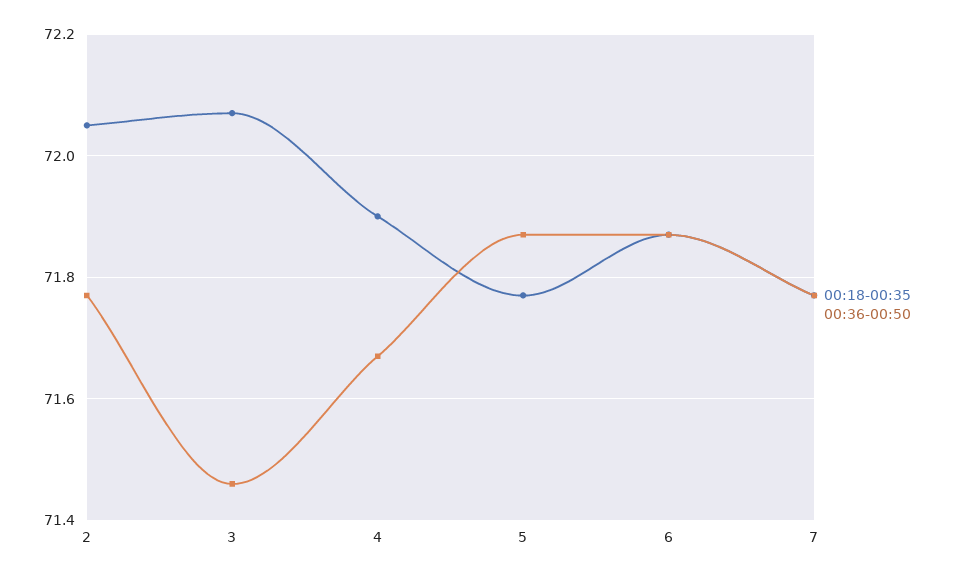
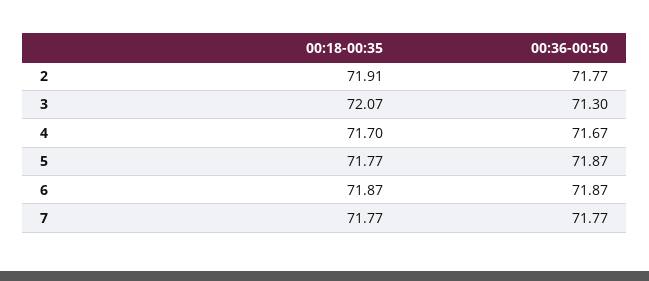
00:18-00:35, 2: 72.05 -> 71.91
00:36-00:50, 3: 71.45 -> 71.3
00:18-00:35, 4: 71.9 -> 71.7

